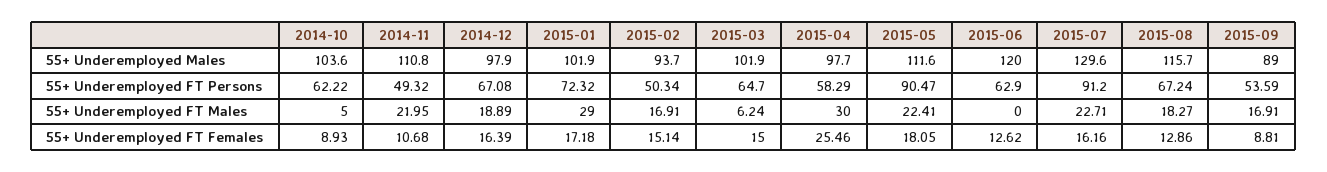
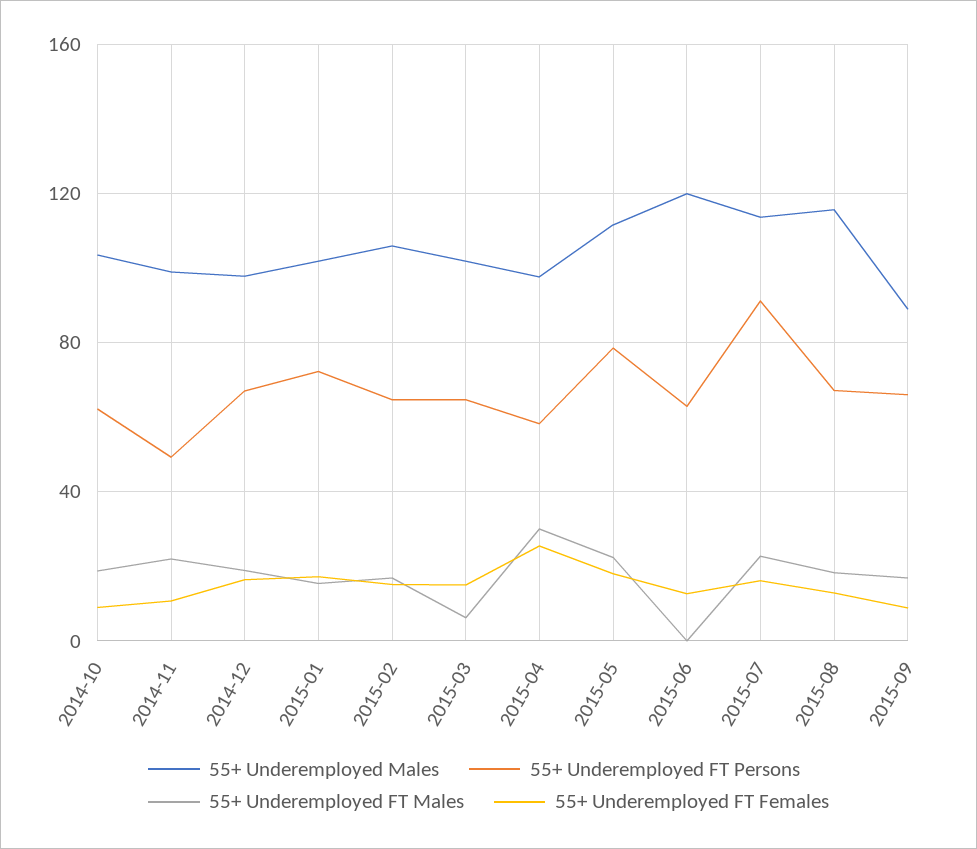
55+ Underemployed Males, 2014-11: 110.8 -> 100
55+ Underemployed Males, 2015-02: 93.7 -> 105
55+ Underemployed Males, 2015-07: 129.6 -> 115
55+ Underemployed FT Persons, 2015-02: 50.34 -> 65
55+ Underemployed FT Persons, 2015-05: 90.47 -> 80
55+ Underemployed FT Persons, 2015-09: 53.59 -> 65
55+ Underemployed FT Males, 2014-10: 5 -> 20
55+ Underemployed FT Males, 2015-01: 29 -> 15

